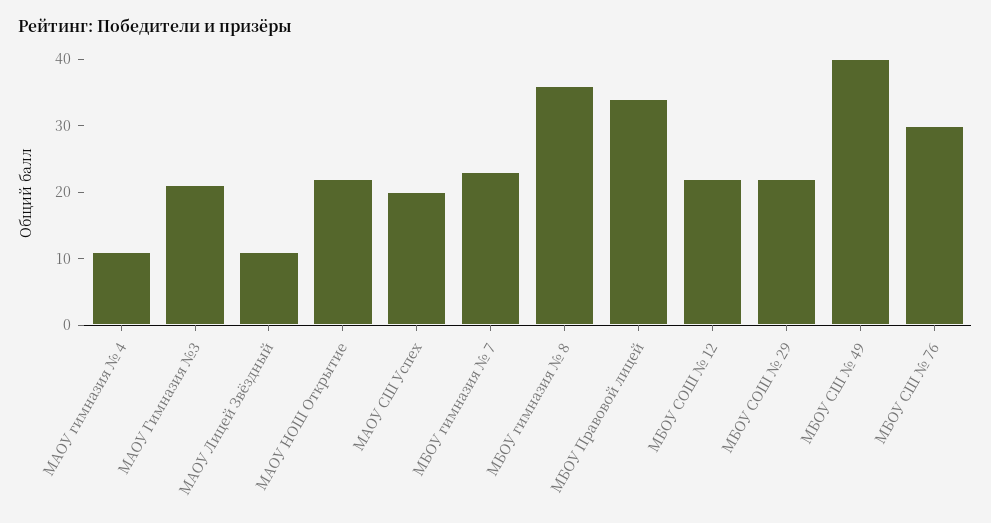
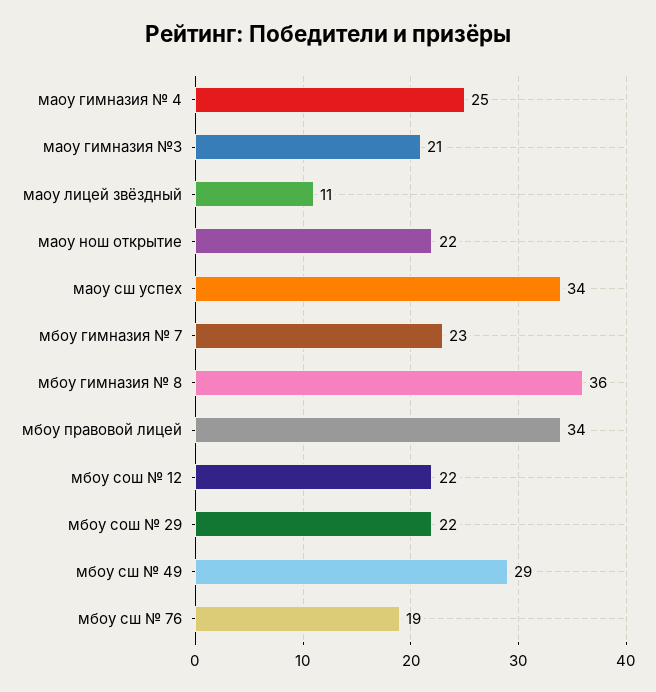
МАОУ гимназия № 4: 10 -> 25
МАОУ СШ Успех: 20 -> 34
МБОУ СШ № 49: 40 -> 29
МБОУ СШ № 76: 30 -> 19

